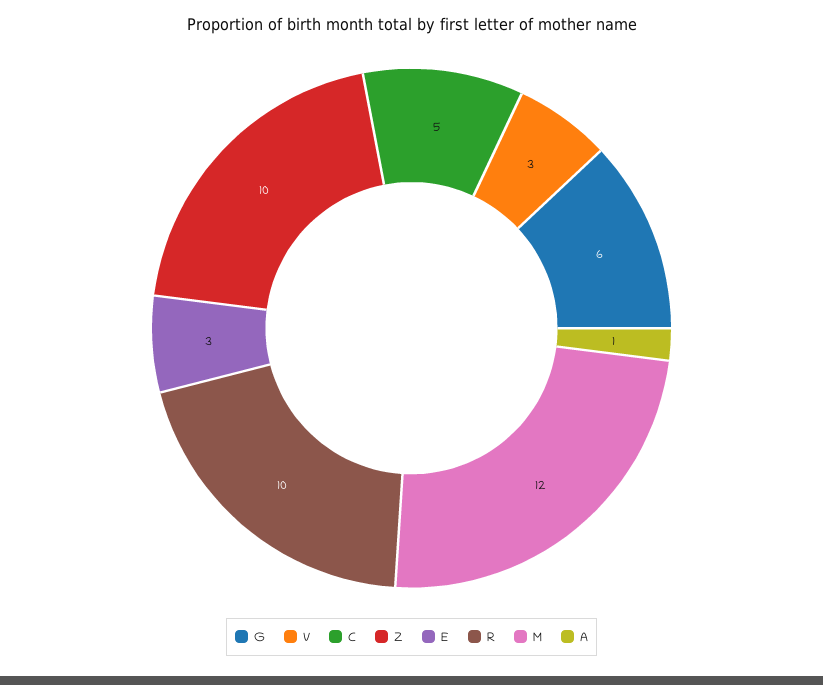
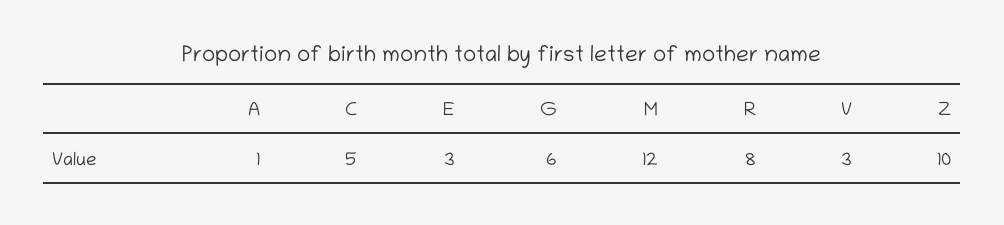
R: 10 -> 8

